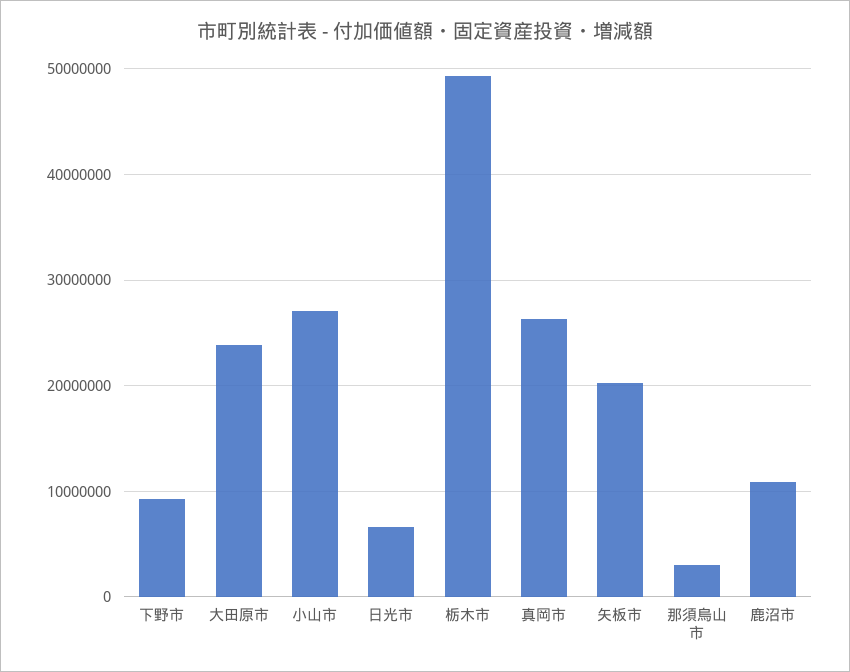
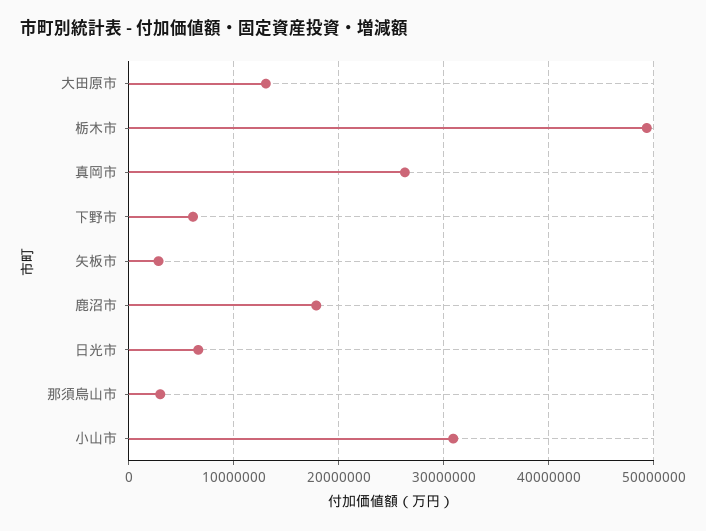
下野市: 9000000 -> 6000000
大田原市: 24000000 -> 13000000
小山市: 27000000 -> 31000000
矢板市: 20000000 -> 3000000
鹿沼市: 11000000 -> 18000000

